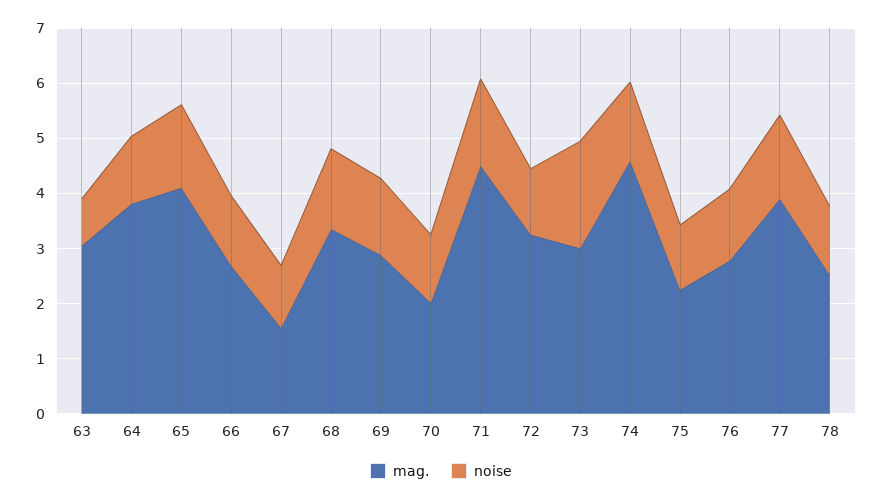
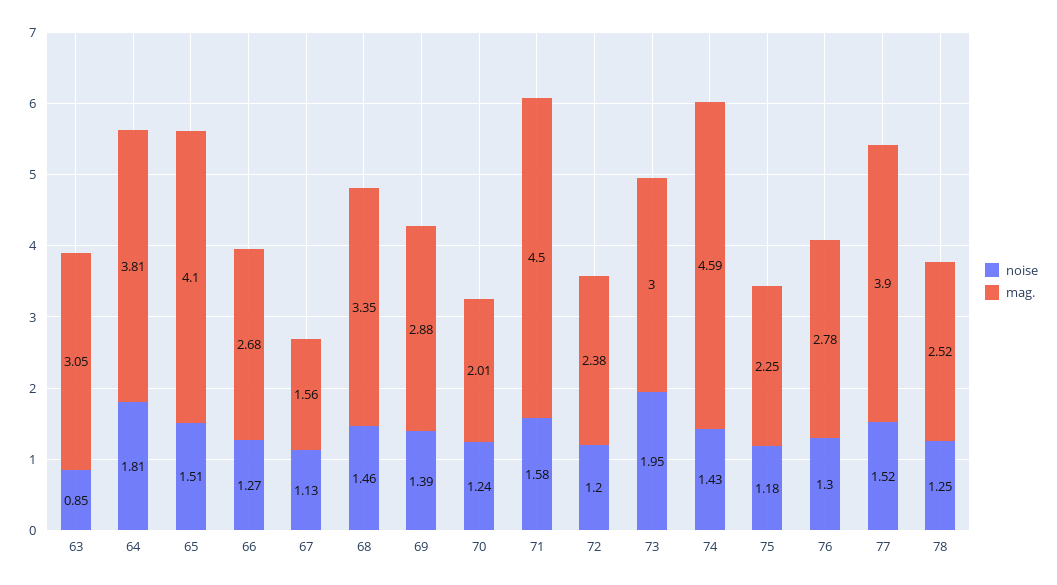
noise, 64: 1.2 -> 1.81
mag., 72: 3.2 -> 2.38

